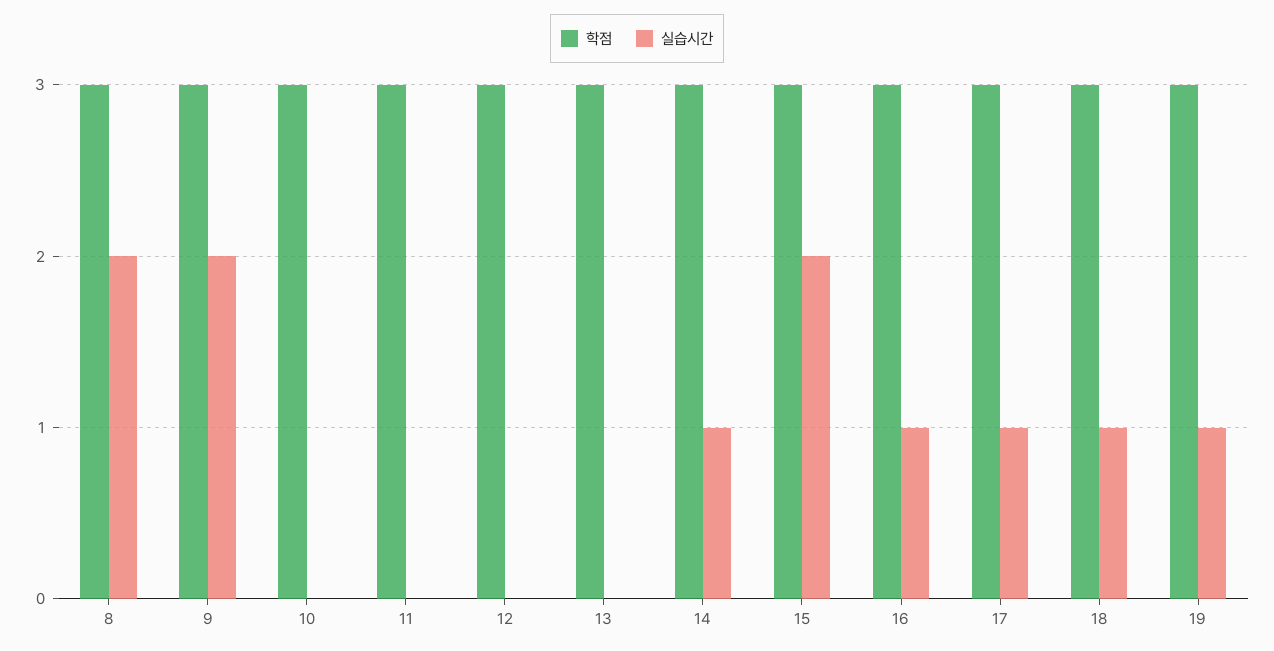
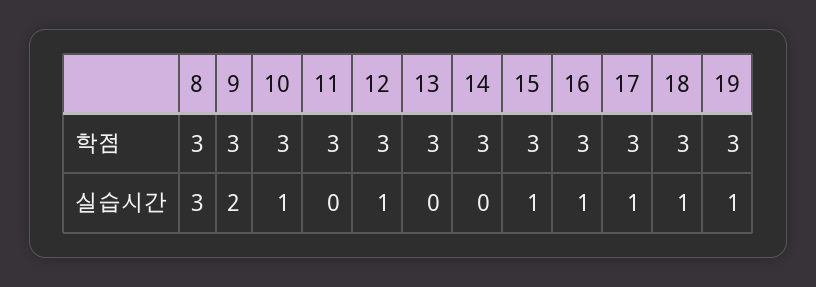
실습시간, 8: 2 -> 3
실습시간, 10: 0 -> 1
실습시간, 12: 0 -> 1
실습시간, 14: 1 -> 0
실습시간, 15: 2 -> 1

